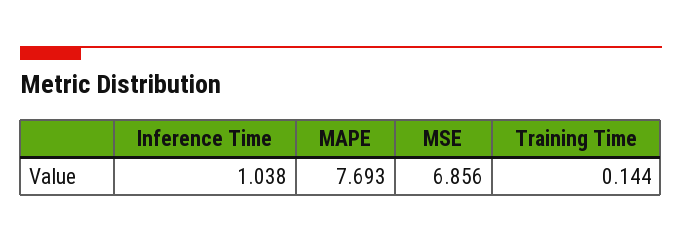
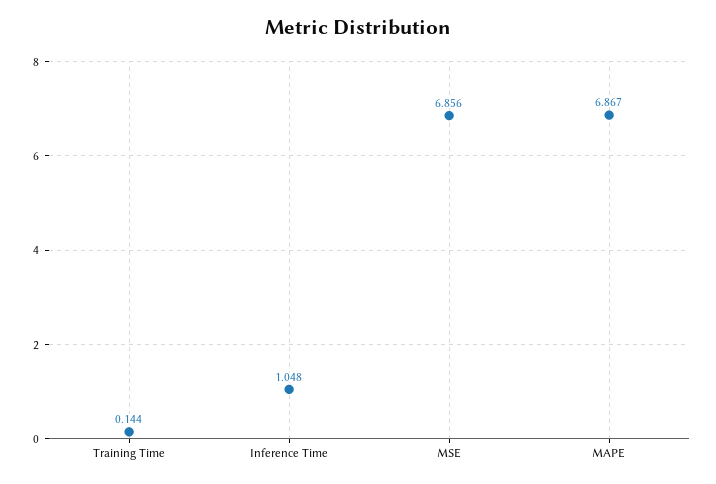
Inference Time: 1.038 -> 1.048
MAPE: 7.693 -> 6.867

